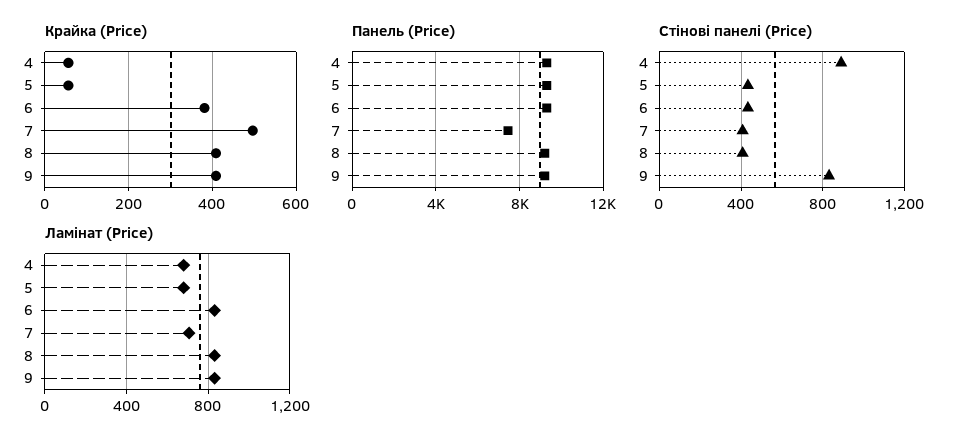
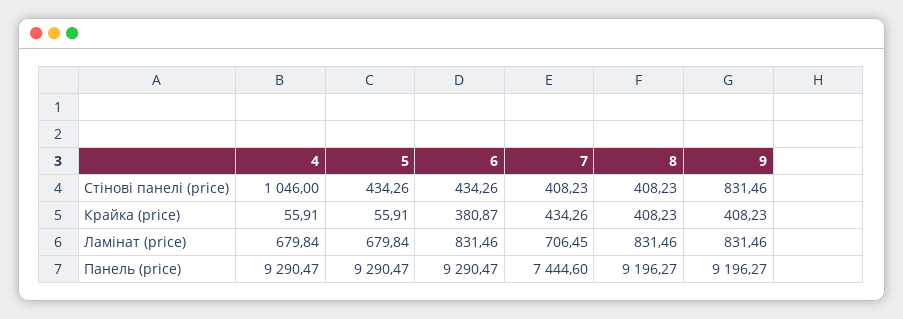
Крайка (Price), 7: 500 -> 434.26
Стінові панелі (Price), 4: 900 -> 1046

